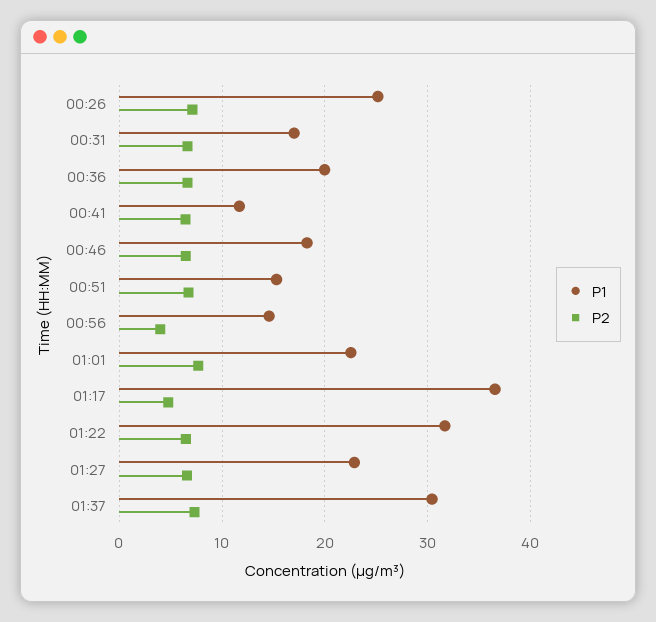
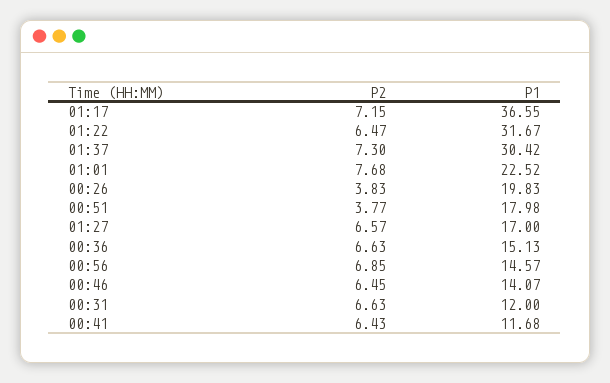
P1, 00:26: 25 -> 19.83
P2, 00:26: 7 -> 3.83
P1, 00:31: 17 -> 12
P1, 00:36: 20 -> 15.13
P1, 00:46: 18 -> 14.07
P1, 00:51: 15 -> 17.98
P2, 00:51: 7 -> 3.77
P2, 00:56: 4 -> 6.85
P2, 01:17: 5 -> 7.15
P1, 01:27: 23 -> 17

